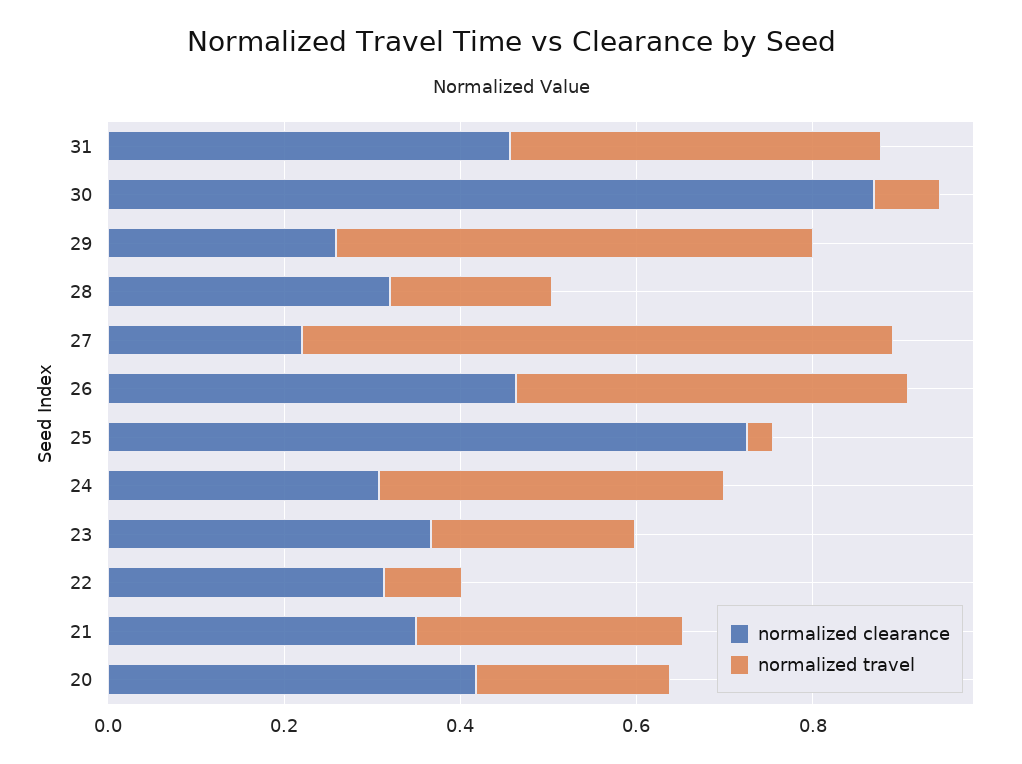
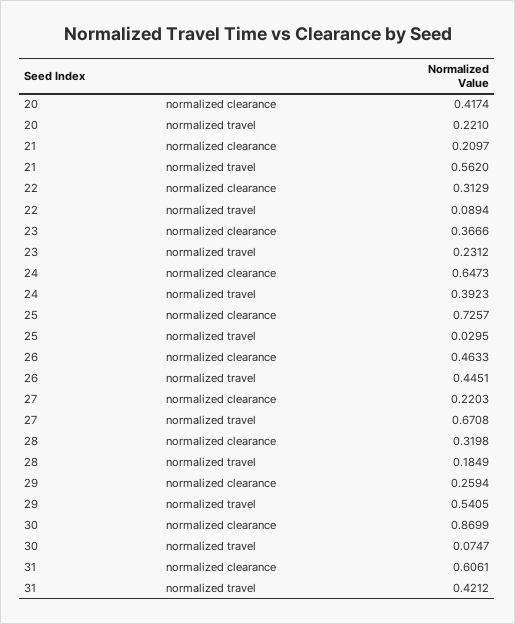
normalized clearance, 31: 0.45 -> 0.6061
normalized clearance, 24: 0.3 -> 0.6473
normalized clearance, 21: 0.35 -> 0.2097
normalized travel, 21: 0.3 -> 0.562

